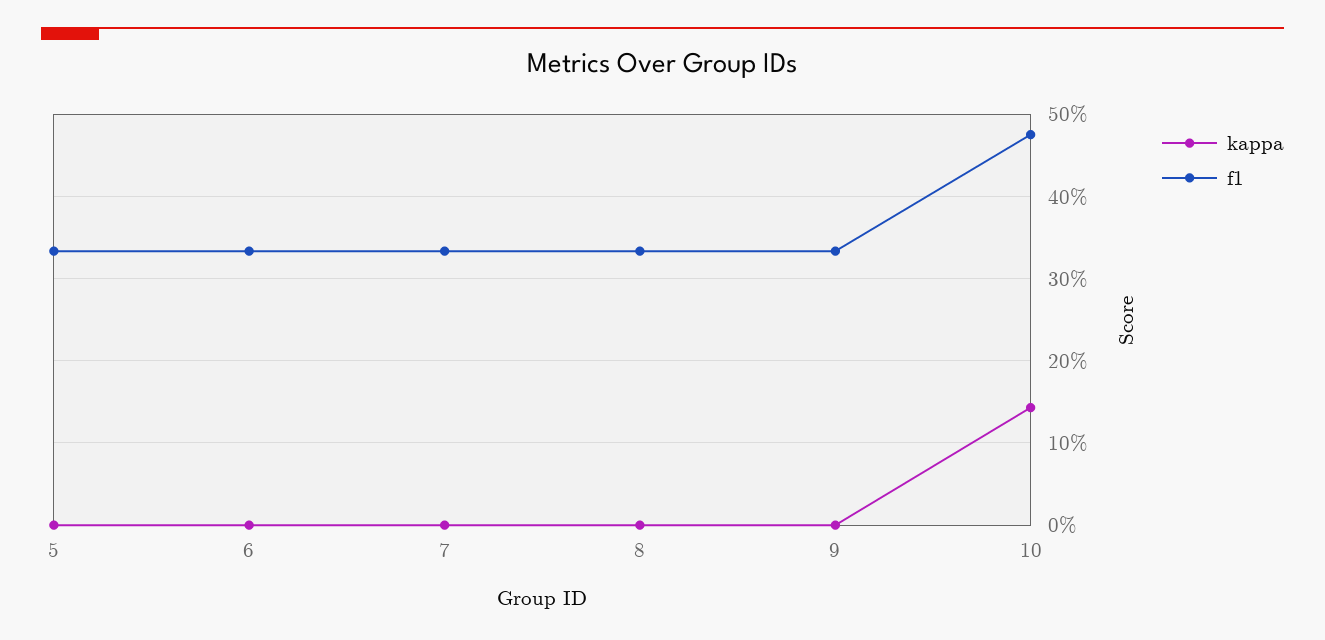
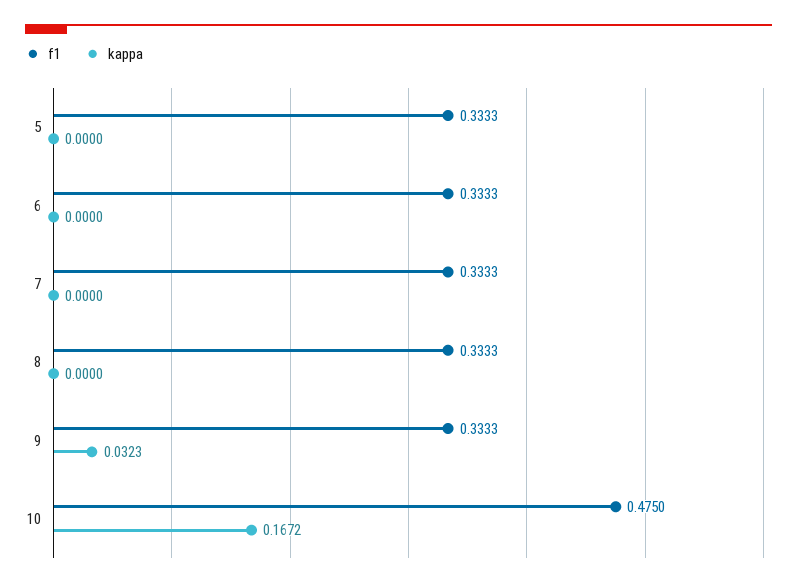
kappa, 9: 0 -> 0.0323
kappa, 10: 0.14 -> 0.1672

